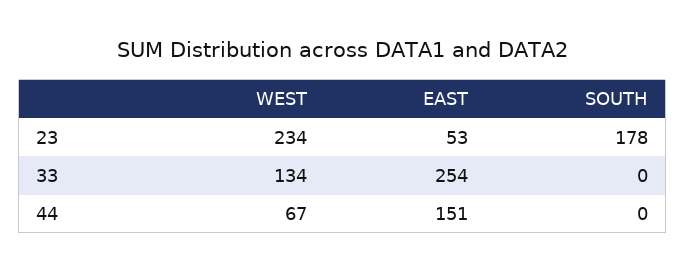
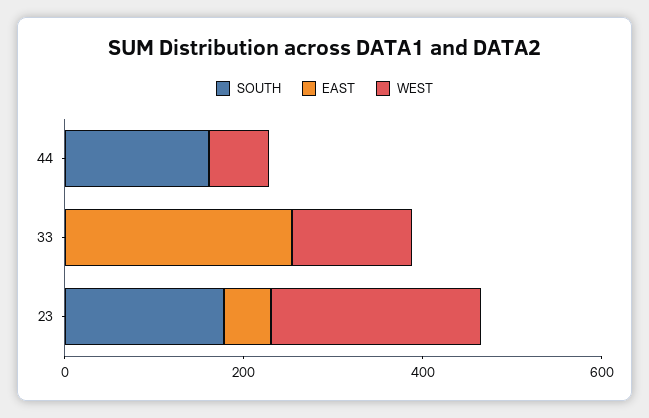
EAST, 44: 151 -> 0
SOUTH, 44: 0 -> 150

